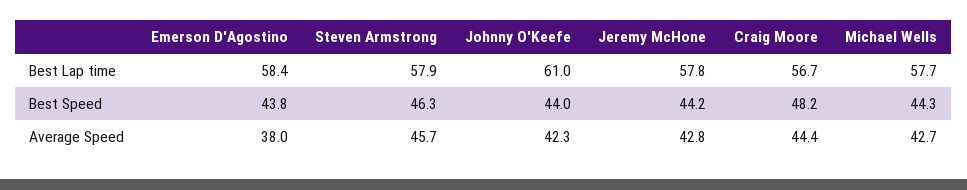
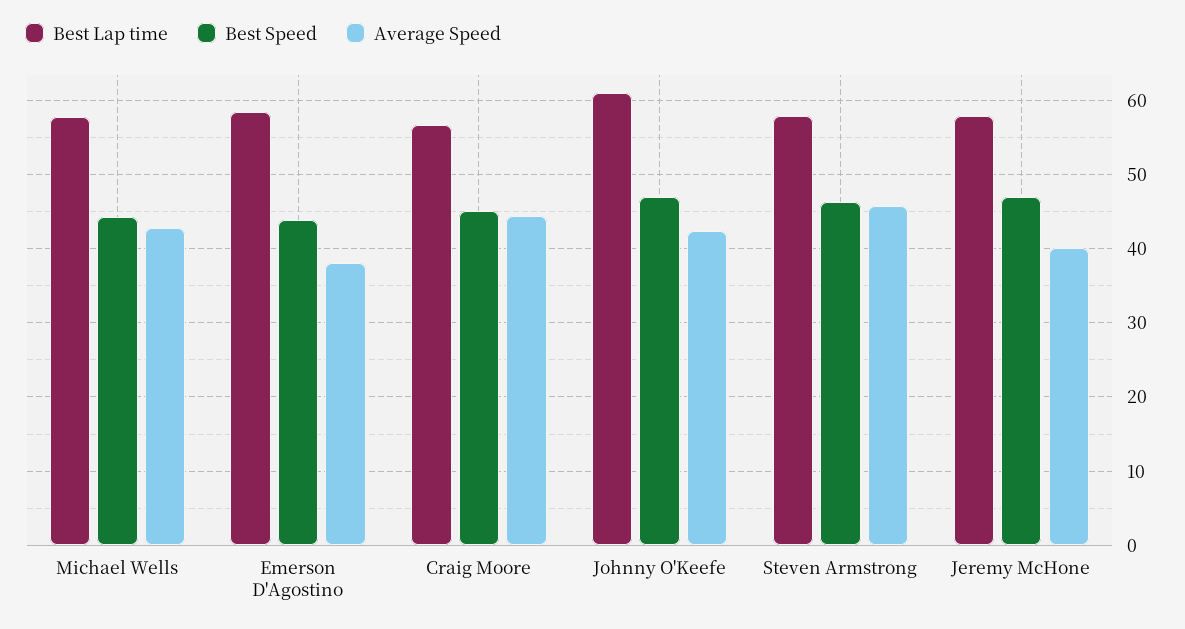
Best Speed, Johnny O'Keefe: 44 -> 47
Best Speed, Jeremy McHone: 44.2 -> 47
Best Speed, Craig Moore: 48.2 -> 45
Average Speed, Jeremy McHone: 42.8 -> 40

